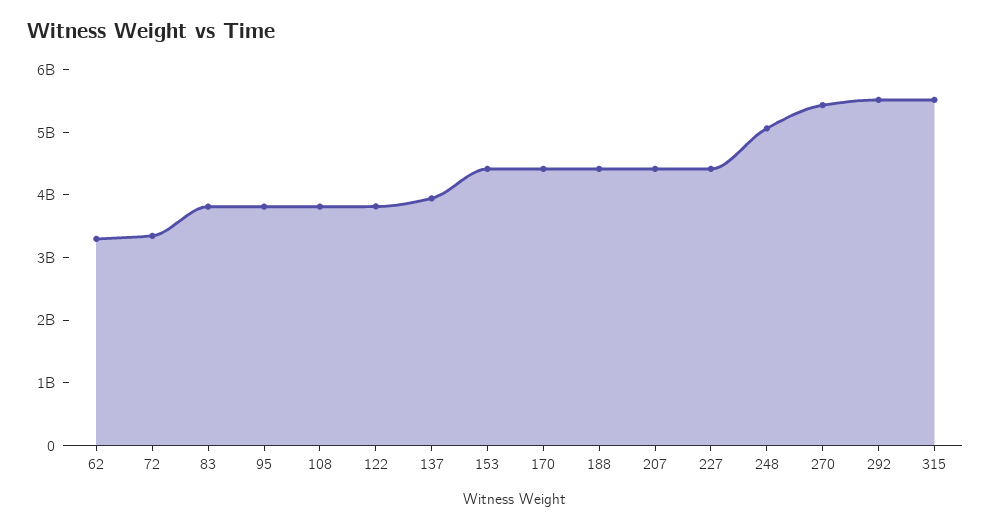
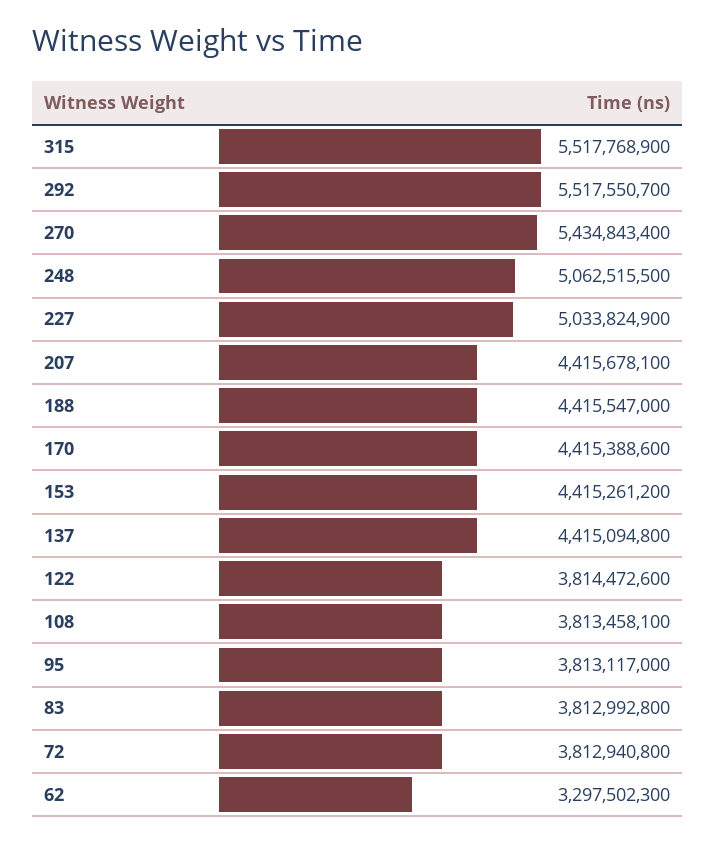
72: 3400000000 -> 3812940800
137: 4000000000 -> 4415094800
227: 4400000000 -> 5033824900

